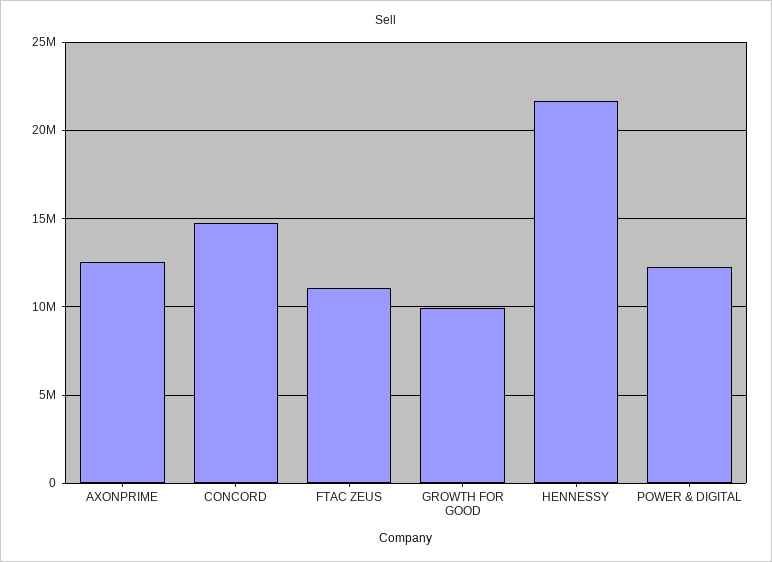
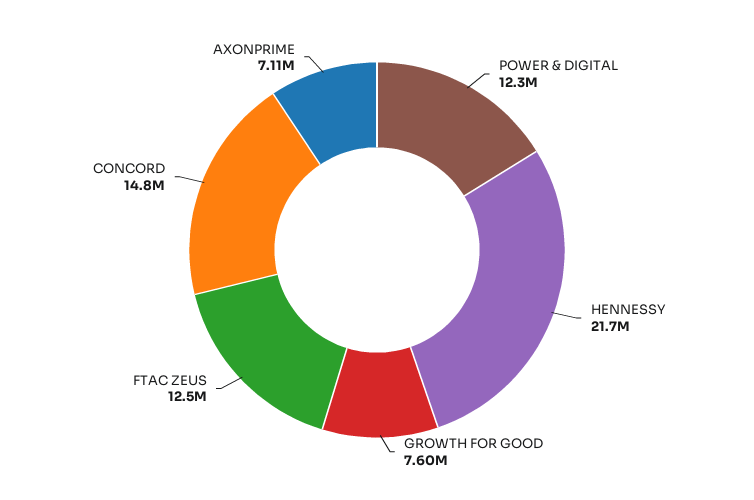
AXONPRIME: 12500000 -> 7110000
FTAC ZEUS: 11000000 -> 12500000
GROWTH FOR GOOD: 10000000 -> 7600000

